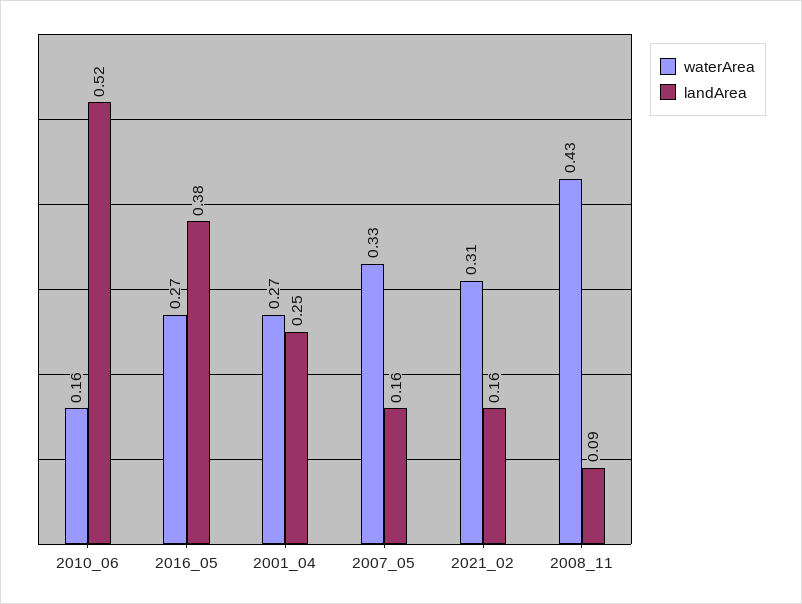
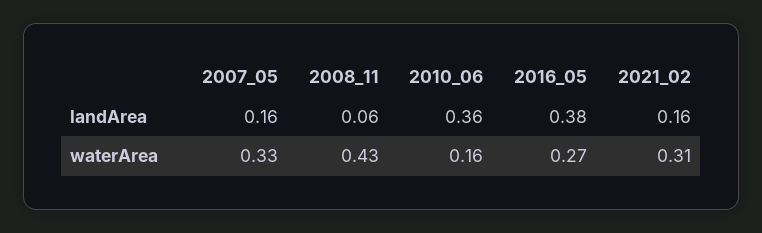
landArea, 2010_06: 0.52 -> 0.36
waterArea, 2001_04: 0.27 -> none
landArea, 2001_04: 0.25 -> none
landArea, 2008_11: 0.09 -> 0.06

